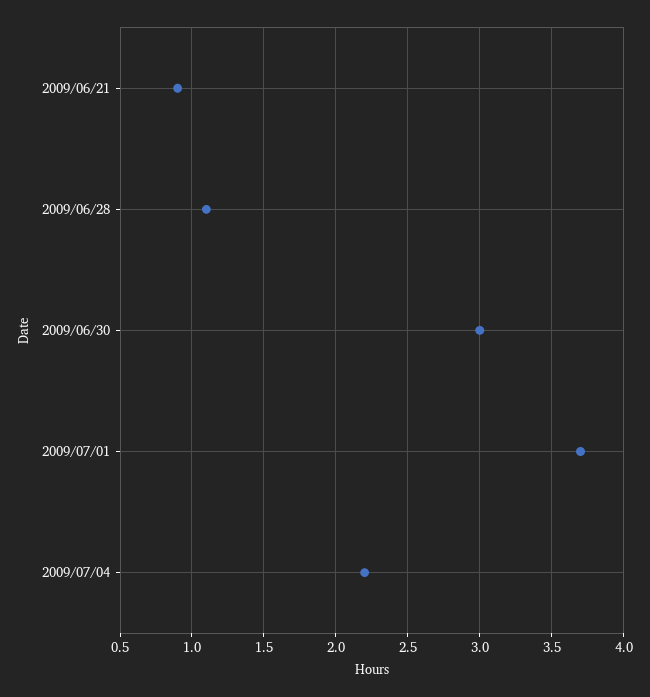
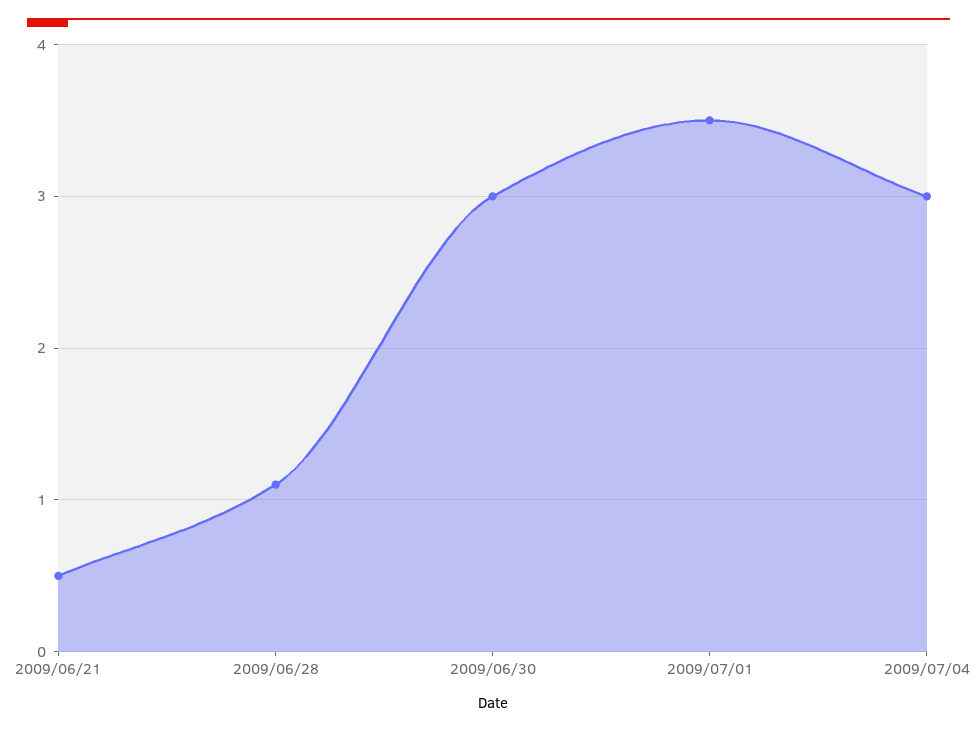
2009/06/21: 0.9 -> 0.5
2009/07/01: 3.7 -> 3.5
2009/07/04: 2.2 -> 3

